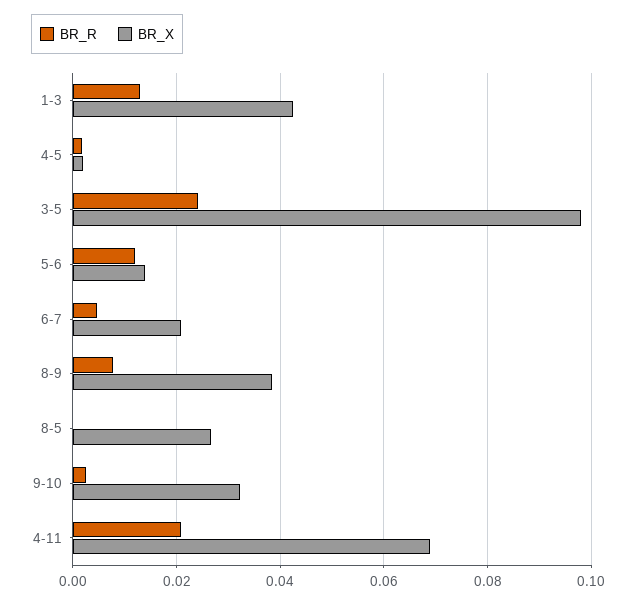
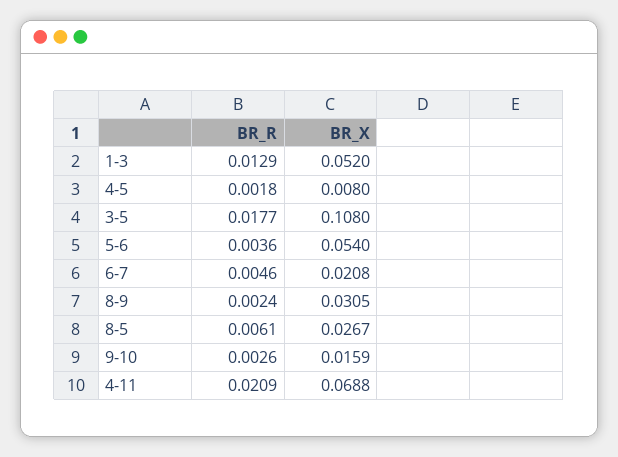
BR_X, 1-3: 0.042 -> 0.052
BR_X, 4-5: 0.002 -> 0.008
BR_R, 3-5: 0.024 -> 0.0177
BR_X, 3-5: 0.098 -> 0.108
BR_R, 5-6: 0.012 -> 0.0036
BR_X, 5-6: 0.014 -> 0.054
BR_R, 8-9: 0.008 -> 0.0024
BR_X, 8-9: 0.038 -> 0.0305
BR_R, 8-5: 0 -> 0.0061
BR_X, 9-10: 0.032 -> 0.0159

